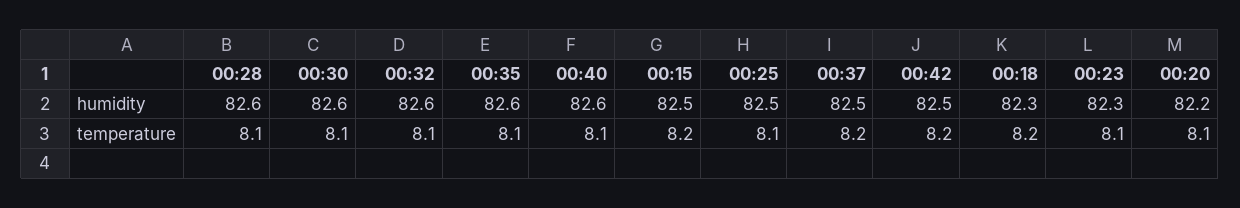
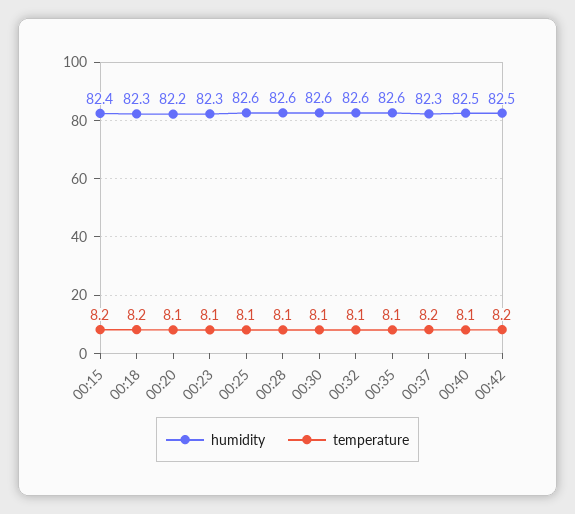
humidity, 00:40: 82.6 -> 82.5
humidity, 00:15: 82.5 -> 82.4
humidity, 00:25: 82.5 -> 82.6
humidity, 00:37: 82.5 -> 82.3

